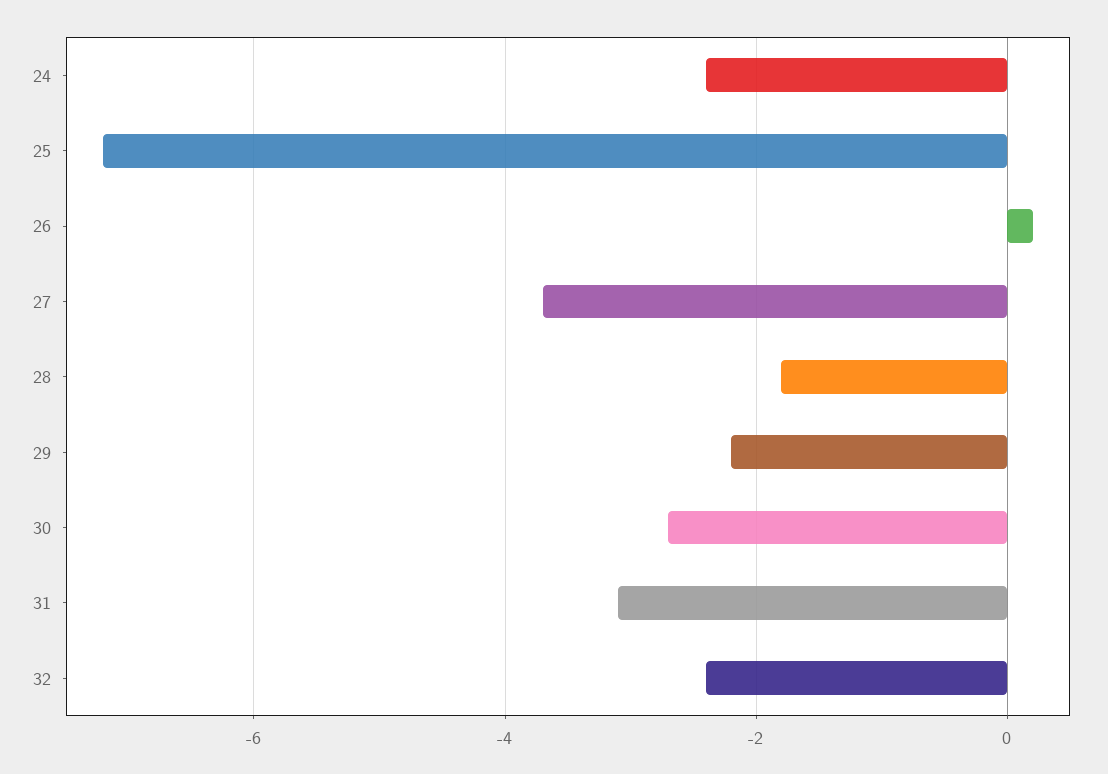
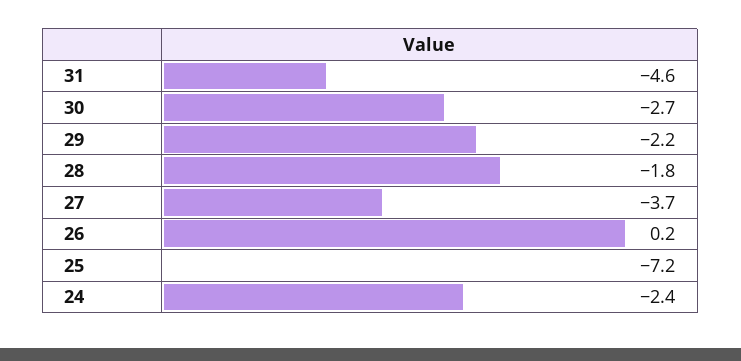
31: -3 -> -4.6
32: -2.5 -> none

